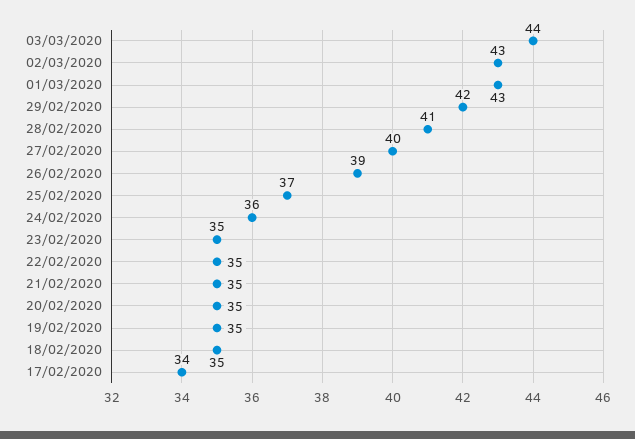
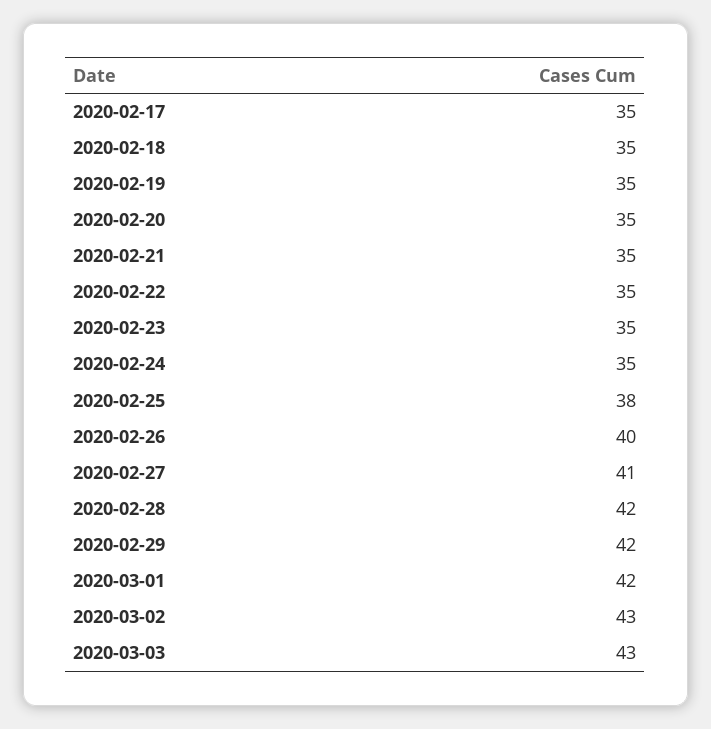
03/03/2020: 44 -> 43
01/03/2020: 43 -> 42
28/02/2020: 41 -> 42
27/02/2020: 40 -> 41
26/02/2020: 39 -> 40
25/02/2020: 37 -> 38
24/02/2020: 36 -> 35
17/02/2020: 34 -> 35

